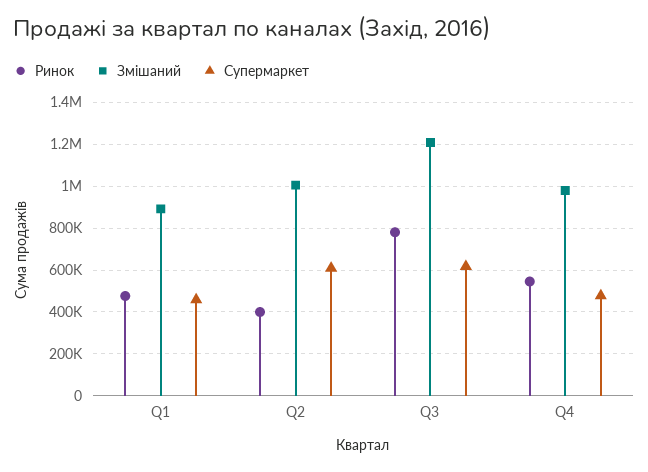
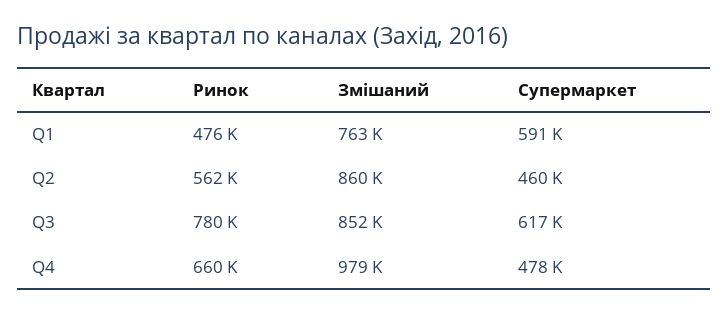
Змішаний, Q1: 900000 -> 763000
Супермаркет, Q1: 450000 -> 591000
Ринок, Q2: 400000 -> 562000
Змішаний, Q2: 1000000 -> 860000
Супермаркет, Q2: 600000 -> 460000
Змішаний, Q3: 1200000 -> 852000
Ринок, Q4: 550000 -> 660000

